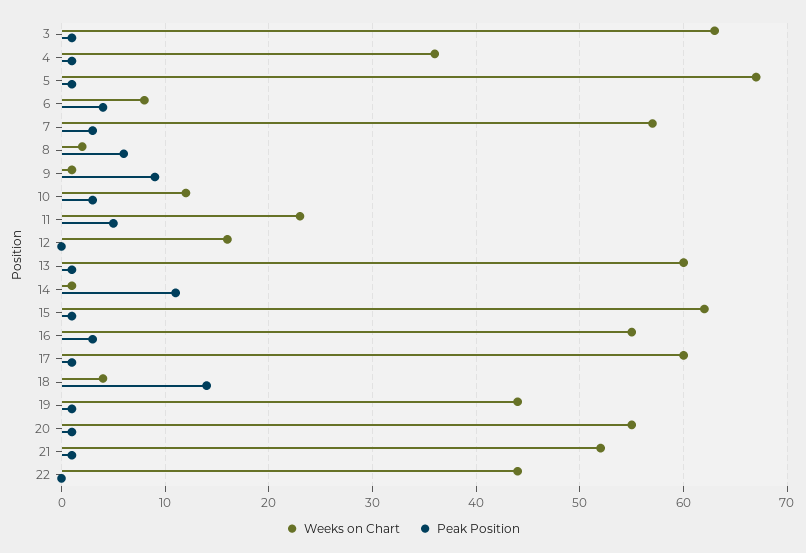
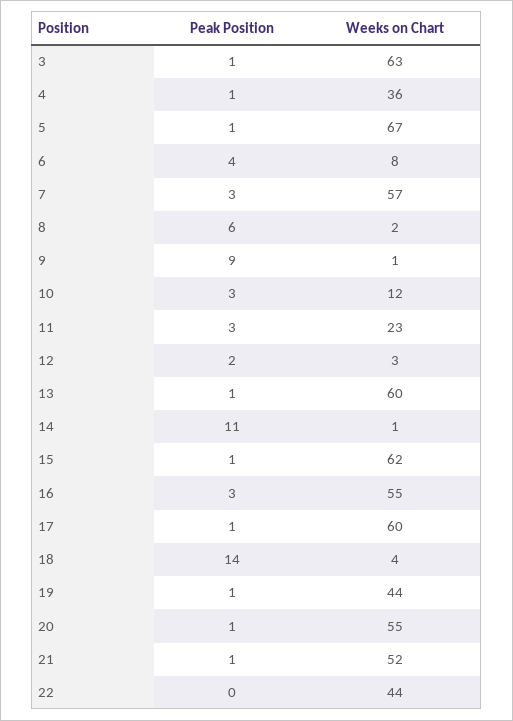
Peak Position, 11: 5 -> 3
Weeks on Chart, 12: 16 -> 3
Peak Position, 12: 0 -> 2

